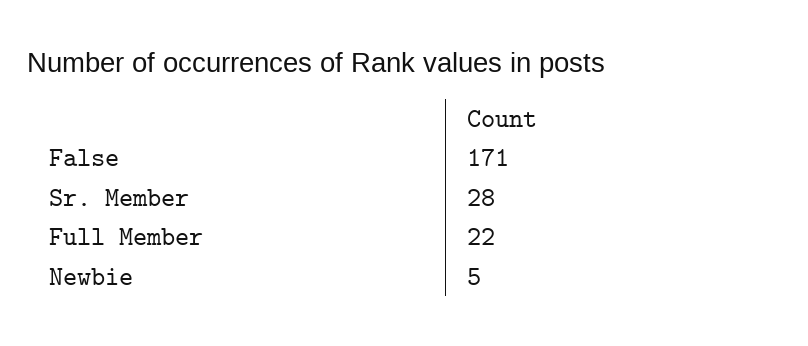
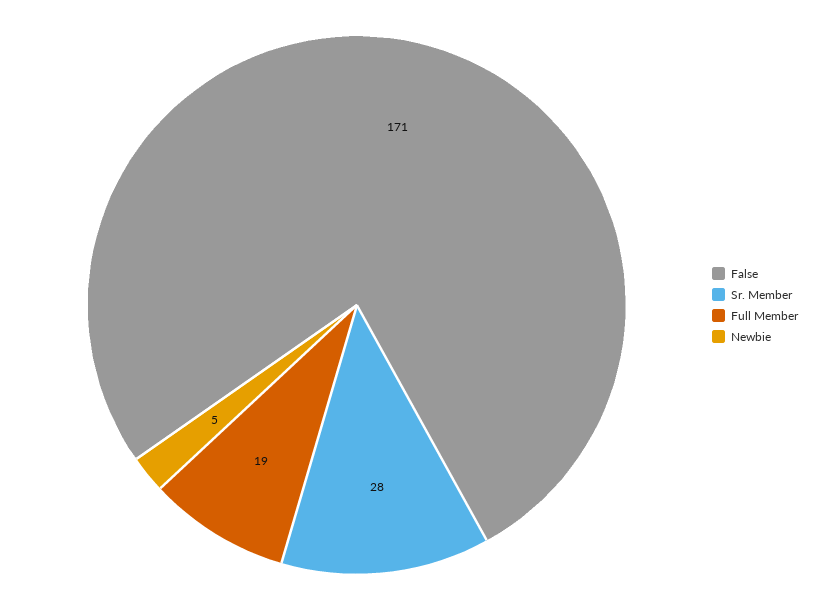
Full Member: 22 -> 19

